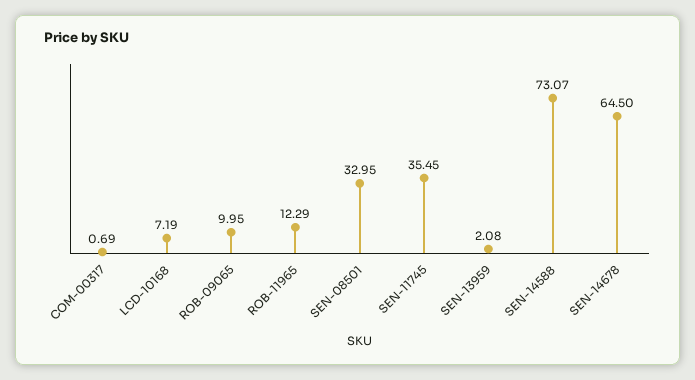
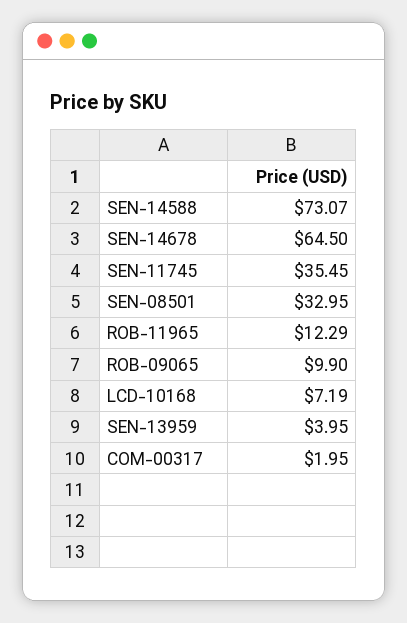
COM-00317: 0.69 -> 1.95
ROB-09065: 9.95 -> 9.9
SEN-13959: 2.08 -> 3.95

